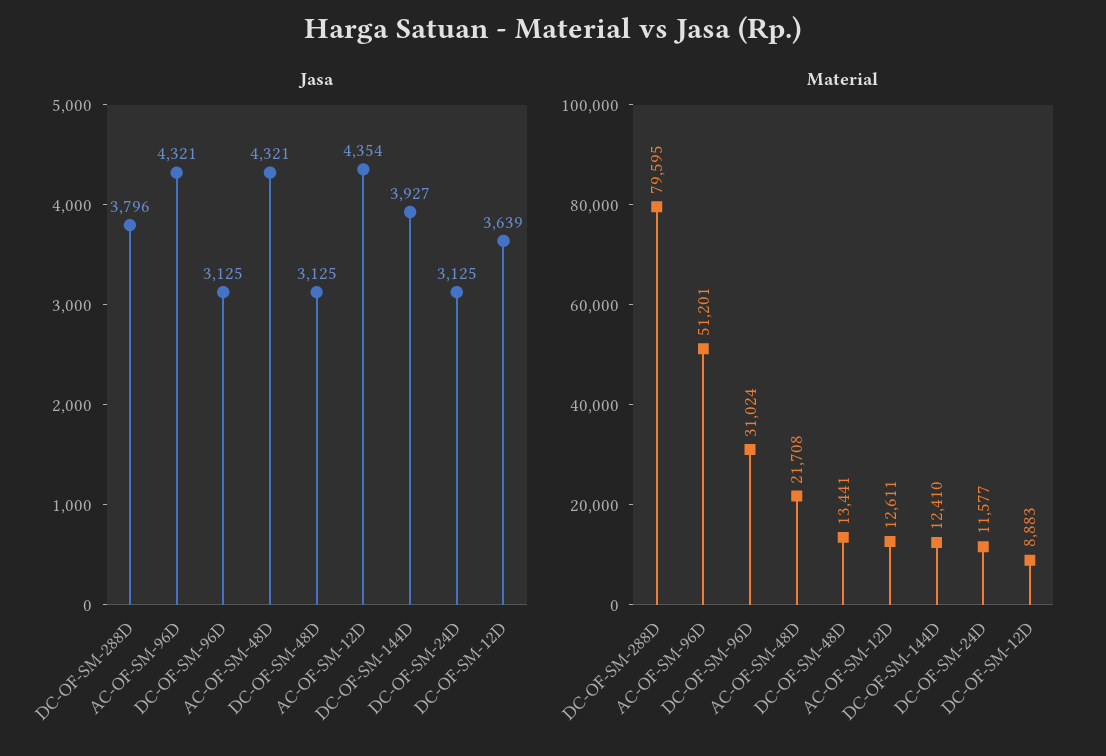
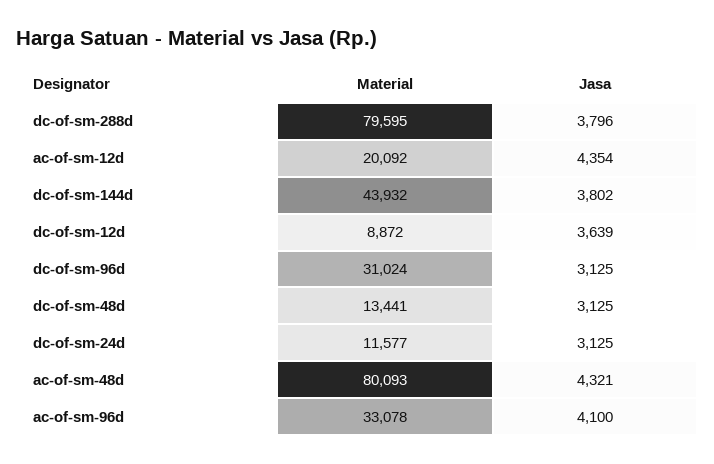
Jasa, AC-OF-SM-96D: 4321 -> 4100
Jasa, DC-OF-SM-144D: 3927 -> 3802
Material, AC-OF-SM-96D: 51201 -> 33078
Material, AC-OF-SM-48D: 21708 -> 80093
Material, AC-OF-SM-12D: 12611 -> 20092
Material, DC-OF-SM-144D: 12410 -> 43932
Material, DC-OF-SM-12D: 8883 -> 8872

